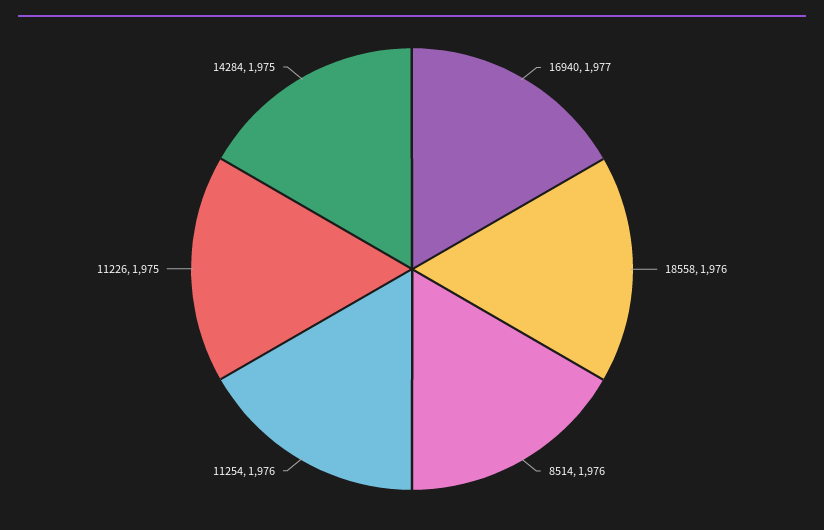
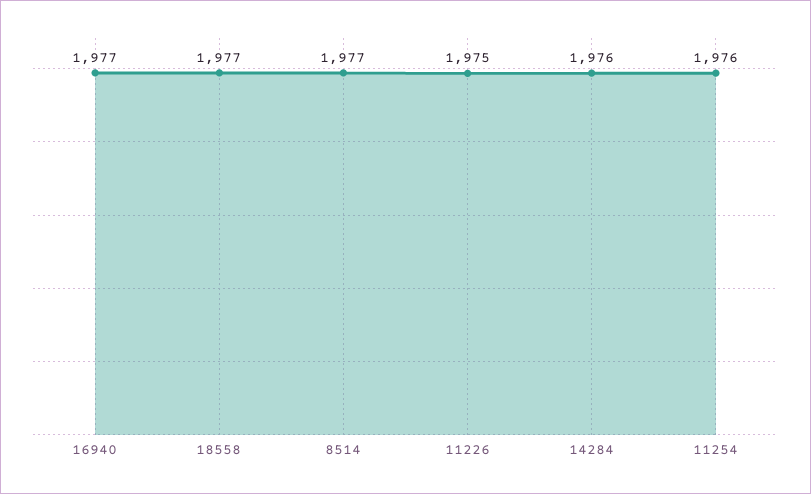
18558: 1976 -> 1977
8514: 1976 -> 1977
14284: 1975 -> 1976

